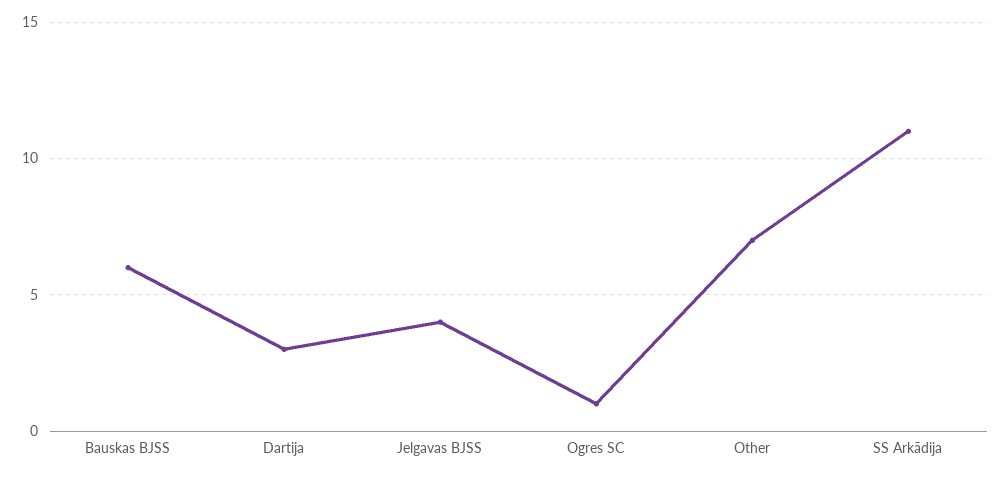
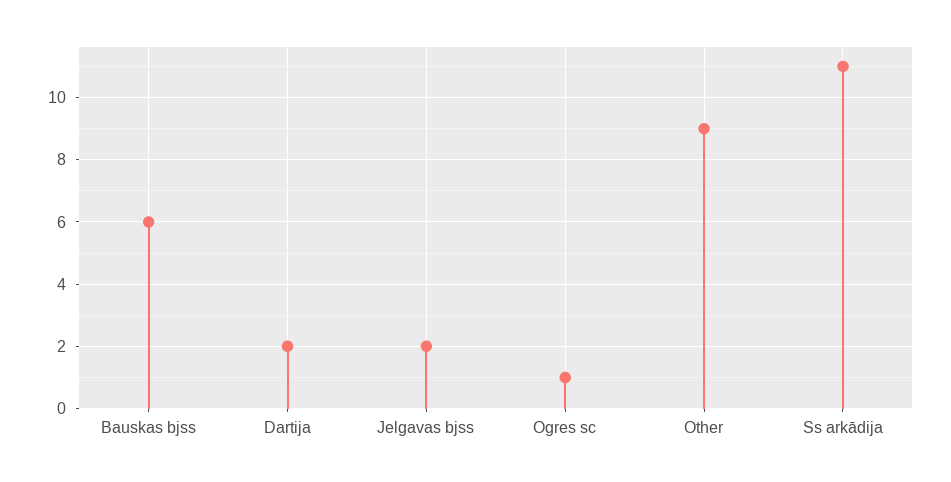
Dartija: 3 -> 2
Jelgavas BJSS: 4 -> 2
Other: 7 -> 9

